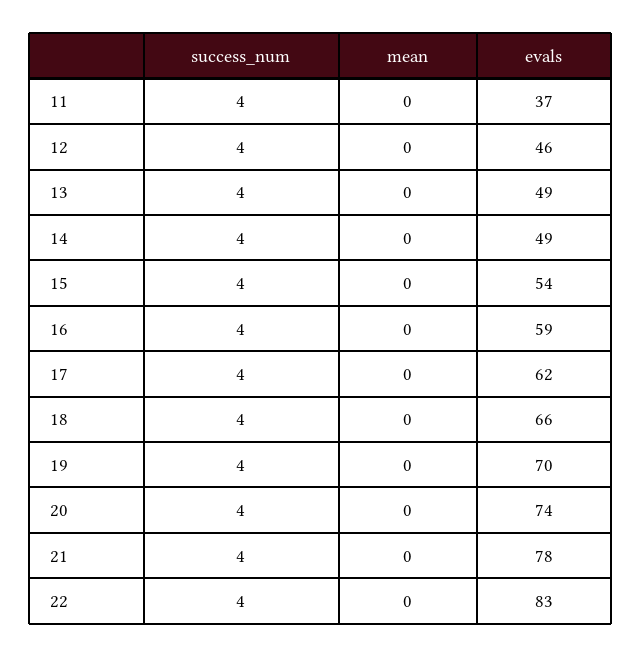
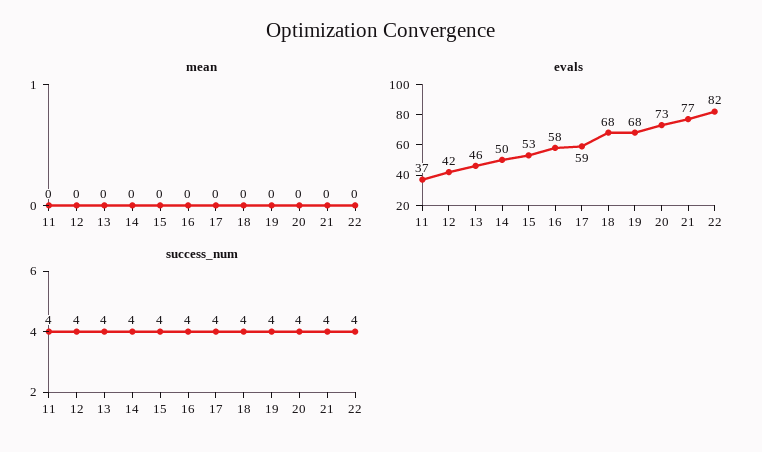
evals, 12: 46 -> 42
evals, 13: 49 -> 46
evals, 14: 49 -> 50
evals, 15: 54 -> 53
evals, 16: 59 -> 58
evals, 17: 62 -> 59
evals, 18: 66 -> 68
evals, 19: 70 -> 68
evals, 20: 74 -> 73
evals, 21: 78 -> 77
evals, 22: 83 -> 82

